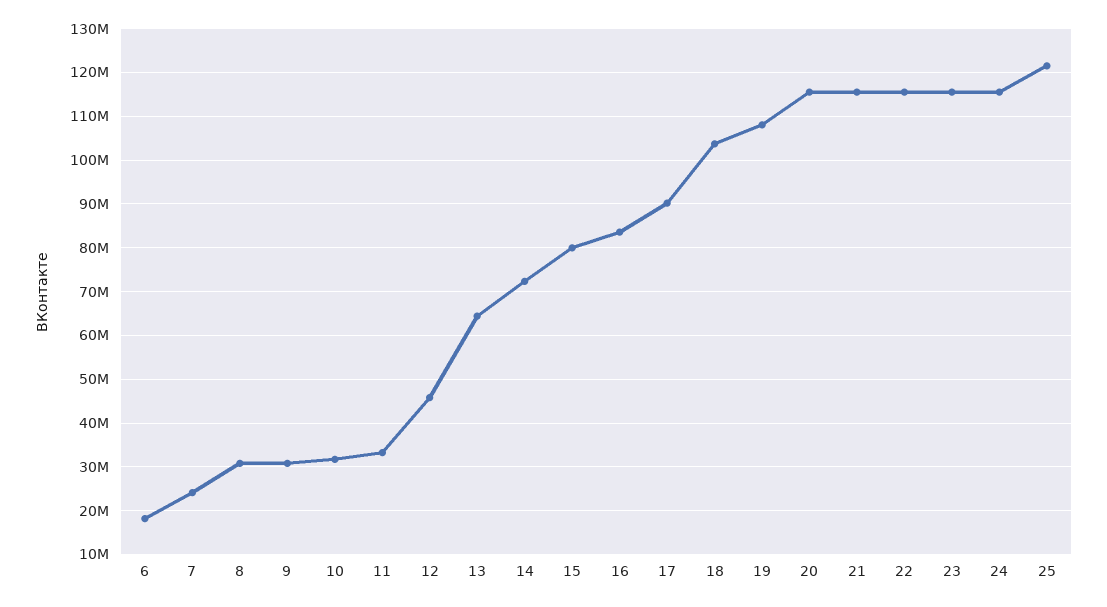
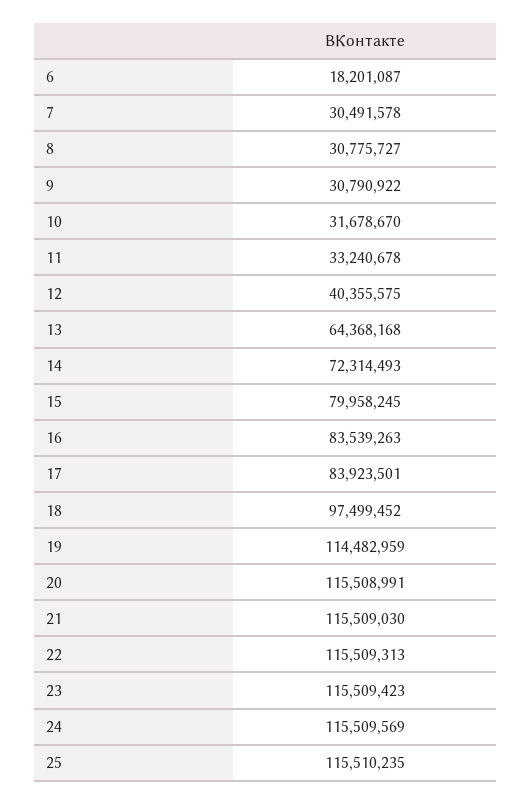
7: 24000000 -> 30491578
12: 46000000 -> 40355575
17: 90000000 -> 83923501
18: 104000000 -> 97499452
19: 108000000 -> 114482959
25: 122000000 -> 115510235

